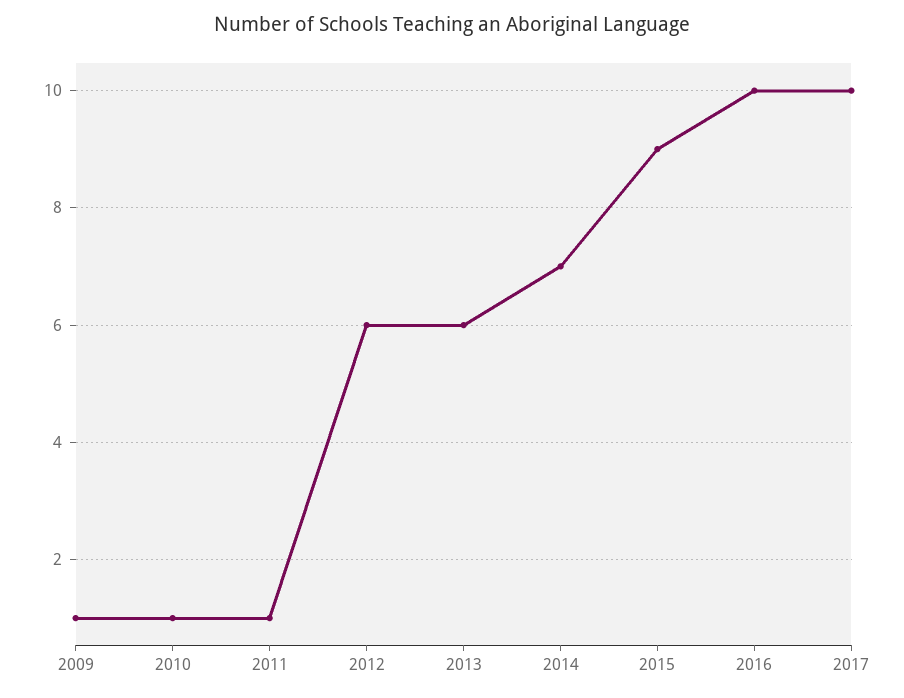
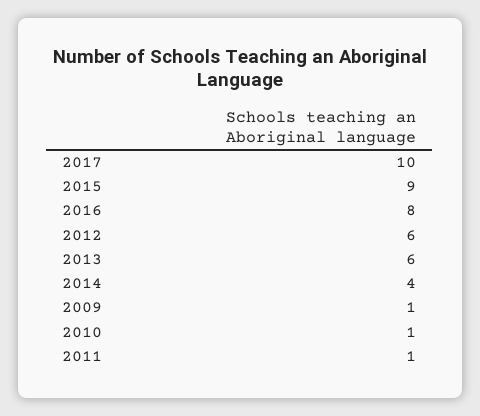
2014: 7 -> 4
2016: 10 -> 8

